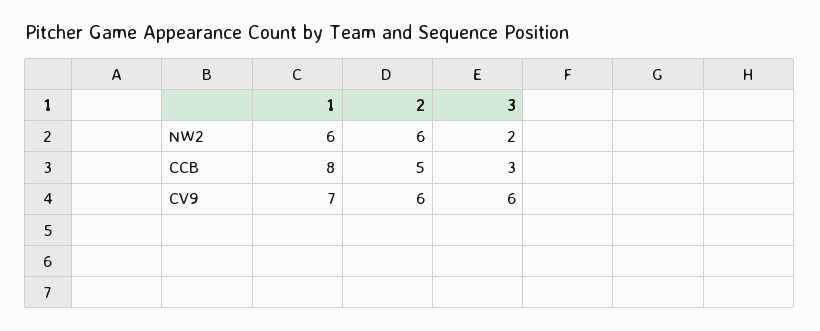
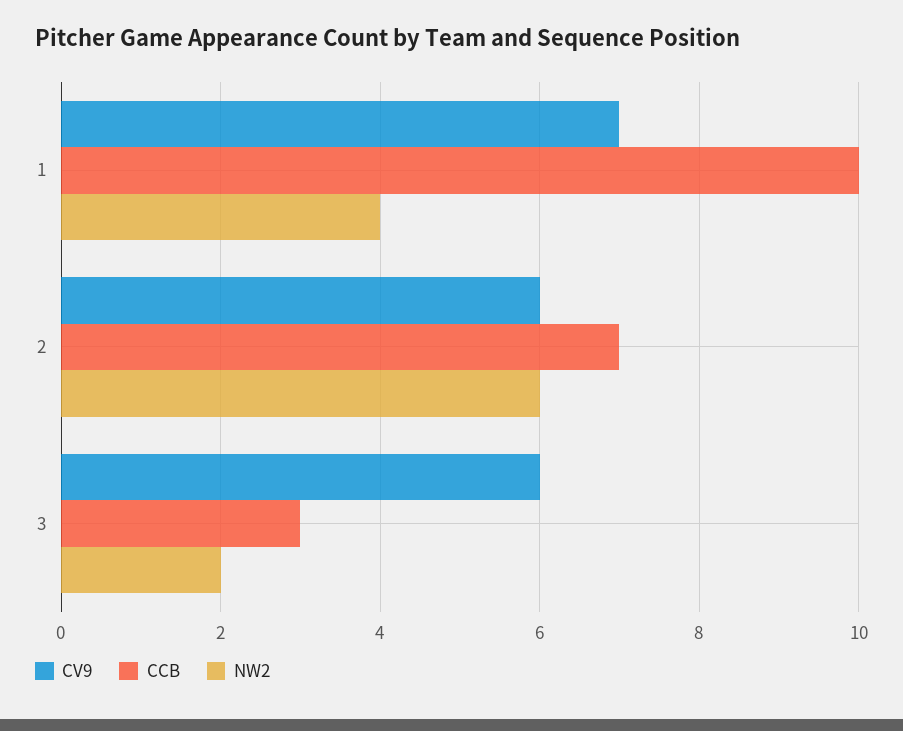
NW2, 1: 6 -> 4
CCB, 1: 8 -> 10
CCB, 2: 5 -> 7

